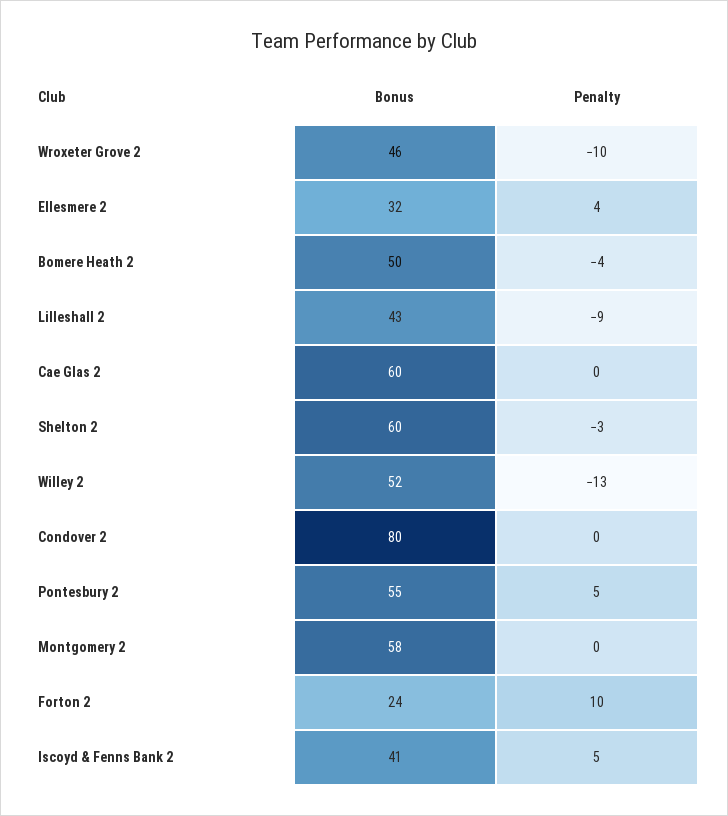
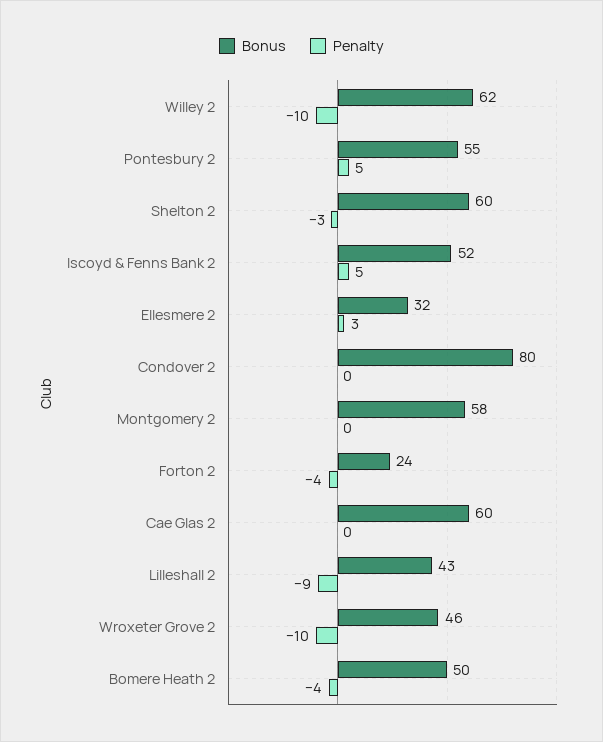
Penalty, Ellesmere 2: 4 -> 3
Bonus, Willey 2: 52 -> 62
Penalty, Willey 2: -13 -> -10
Penalty, Forton 2: 10 -> -4
Bonus, Iscoyd & Fenns Bank 2: 41 -> 52

